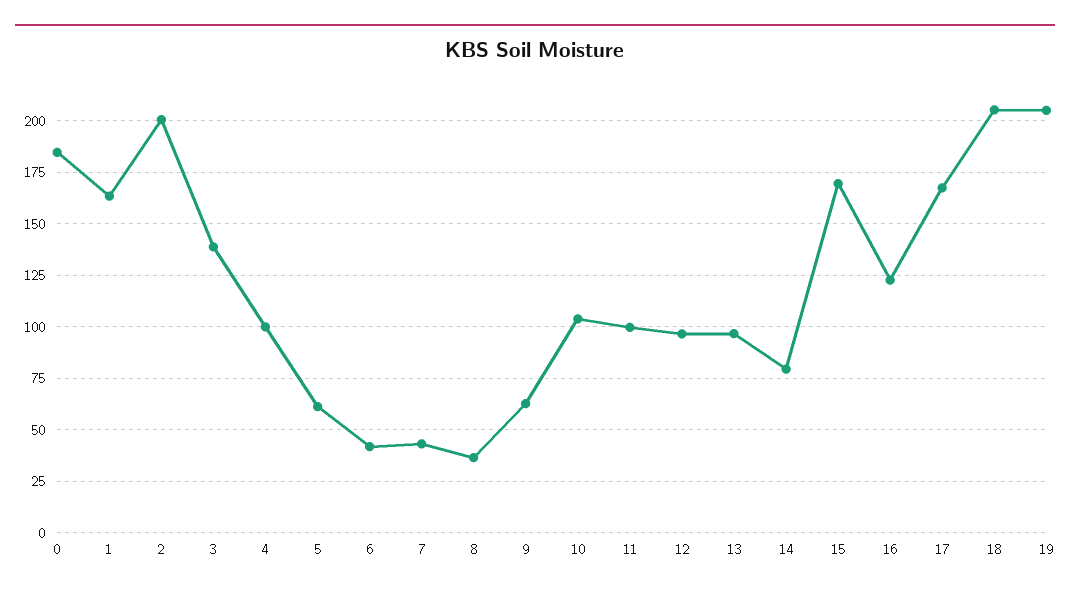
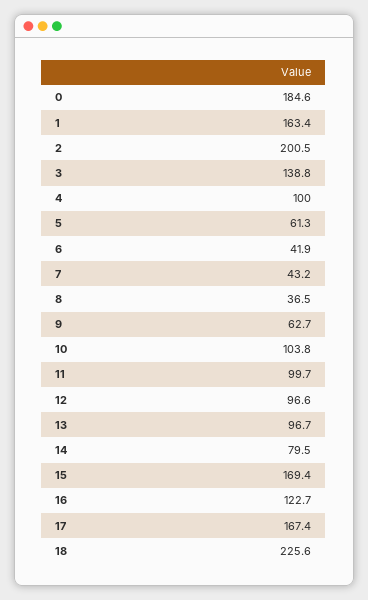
18: 205 -> 225.6
19: 205 -> none

